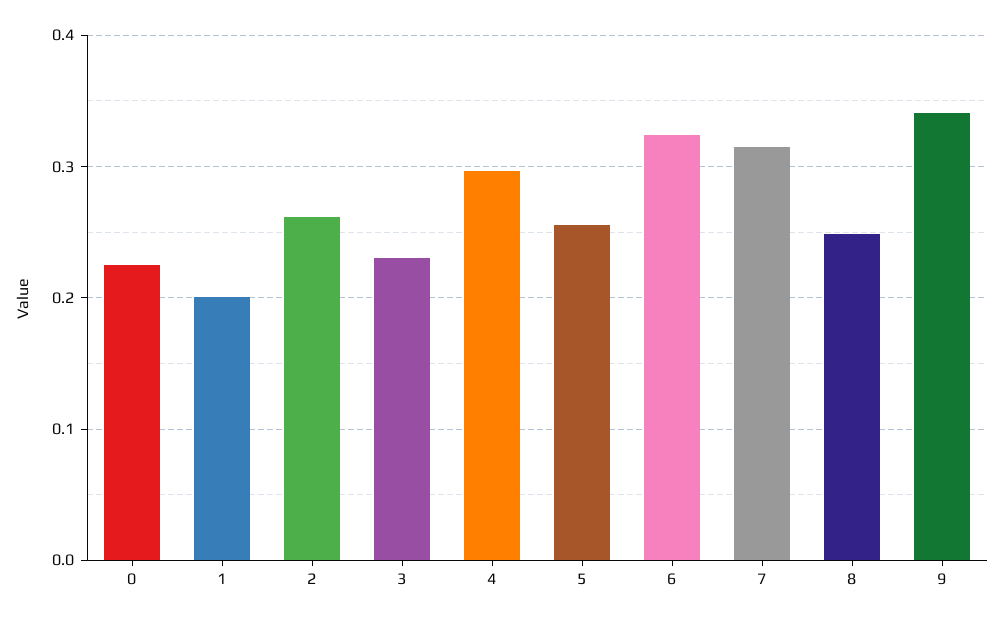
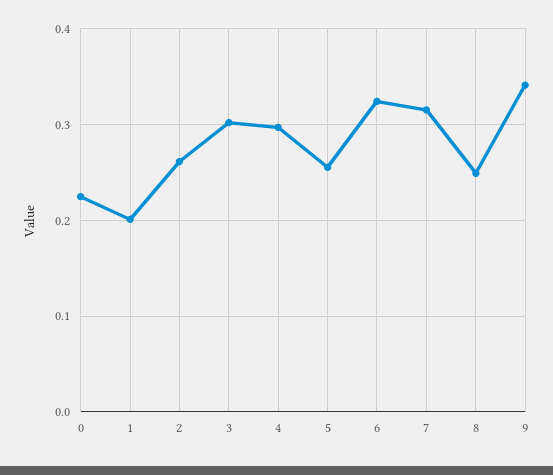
3: 0.23 -> 0.3

